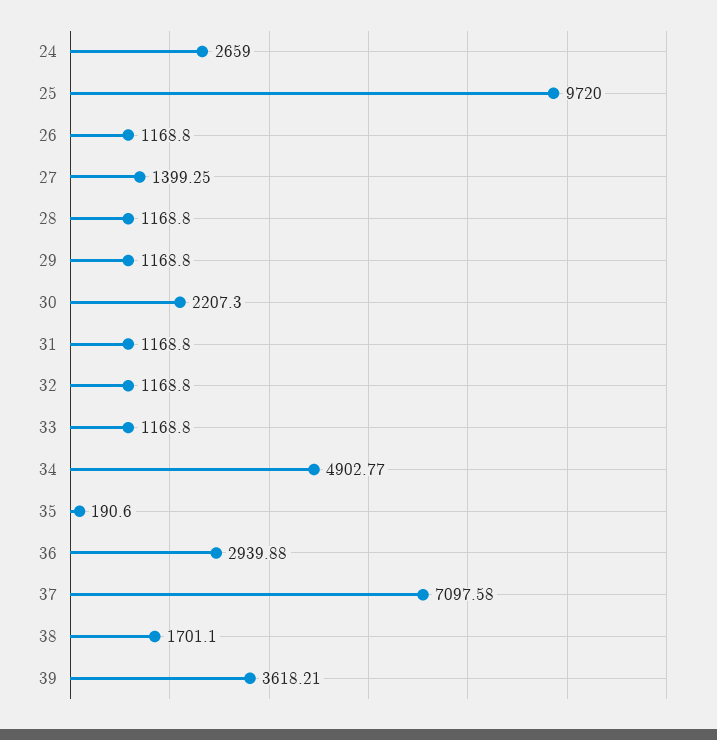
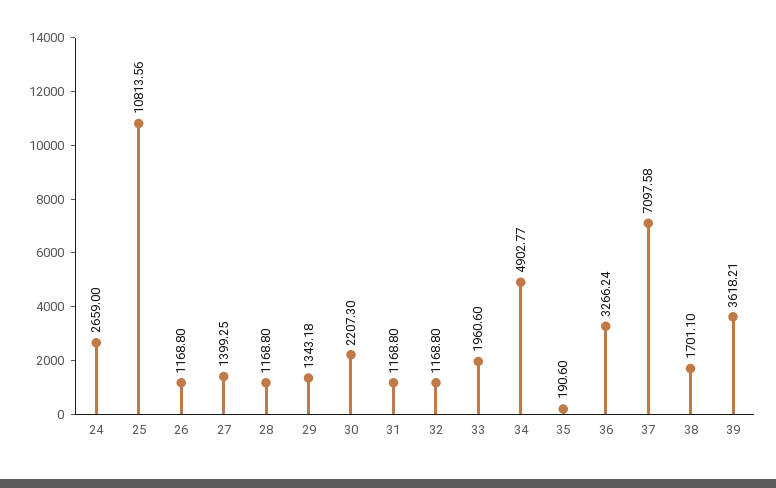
25: 9720 -> 10813.56
29: 1168.8 -> 1343.18
33: 1168.8 -> 1960.6
36: 2939.88 -> 3266.24

